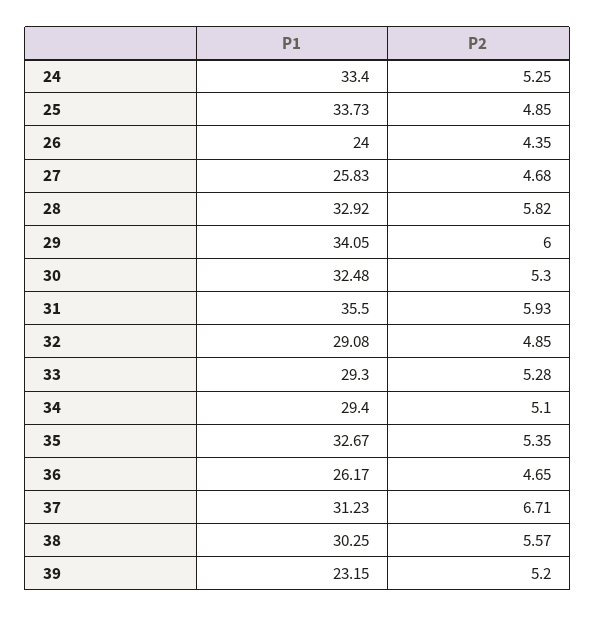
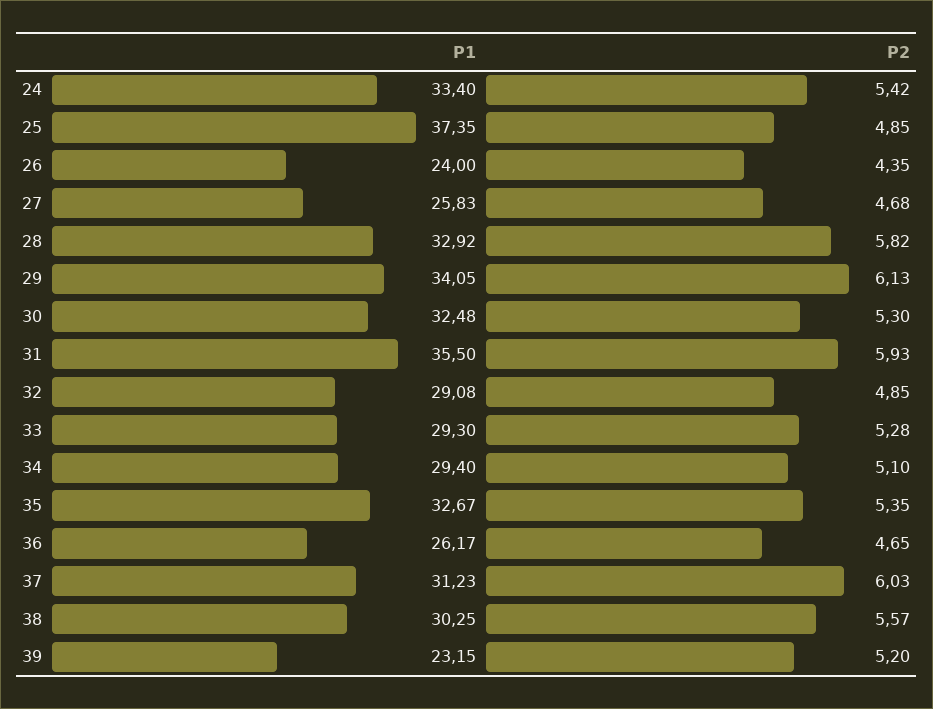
P2, 24: 5.25 -> 5.42
P1, 25: 33.73 -> 37.35
P2, 29: 6 -> 6.13
P2, 37: 6.71 -> 6.03

